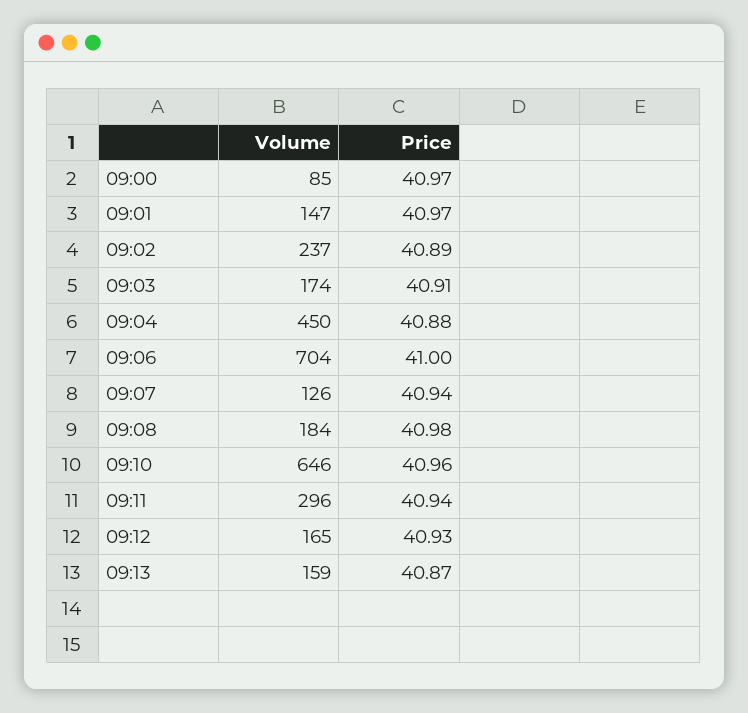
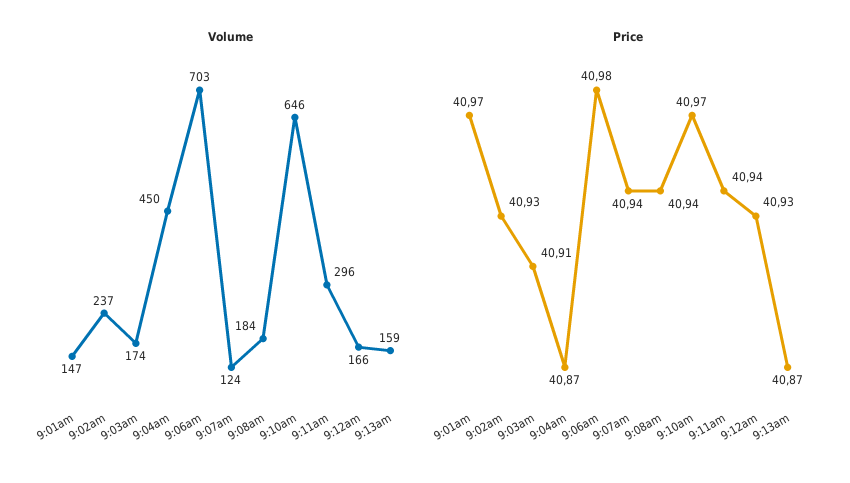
Volume, 09:00: 85 -> none
Price, 09:00: 40.97 -> none
Price, 09:02: 40.89 -> 40.93
Price, 09:04: 40.88 -> 40.87
Volume, 09:06: 704 -> 703
Price, 09:06: 41 -> 40.98
Volume, 09:07: 126 -> 124
Price, 09:08: 40.98 -> 40.94
Price, 09:10: 40.96 -> 40.97
Volume, 09:12: 165 -> 166

